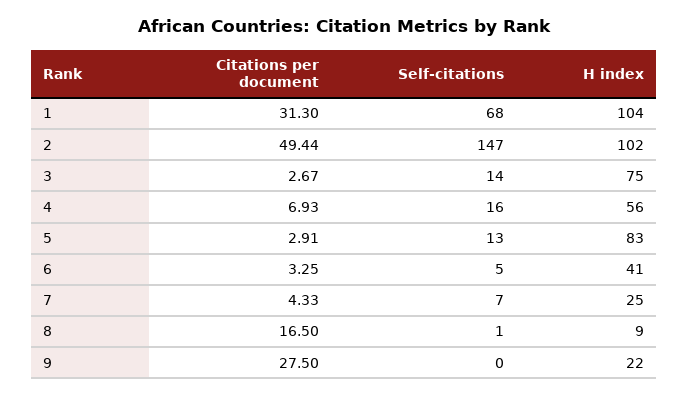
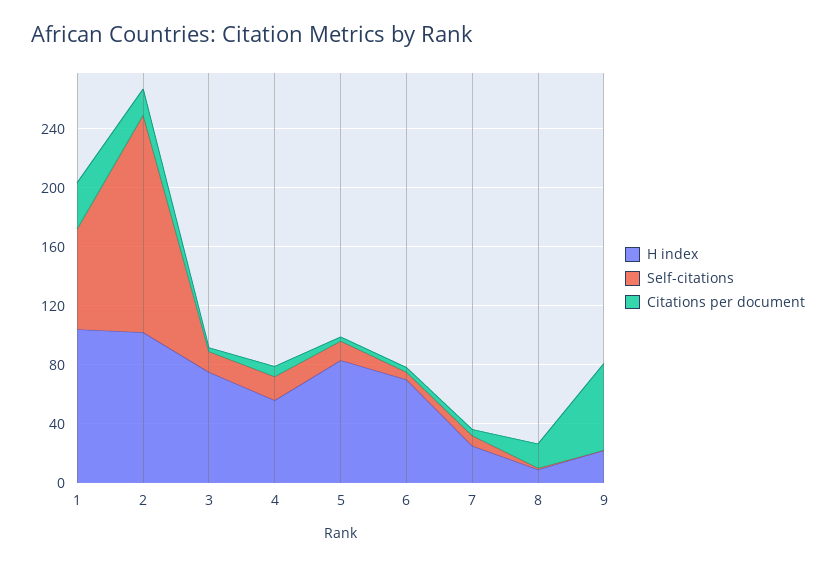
Citations per document, 2: 49.44 -> 20
H index, 6: 41 -> 70
Citations per document, 9: 27.5 -> 60

